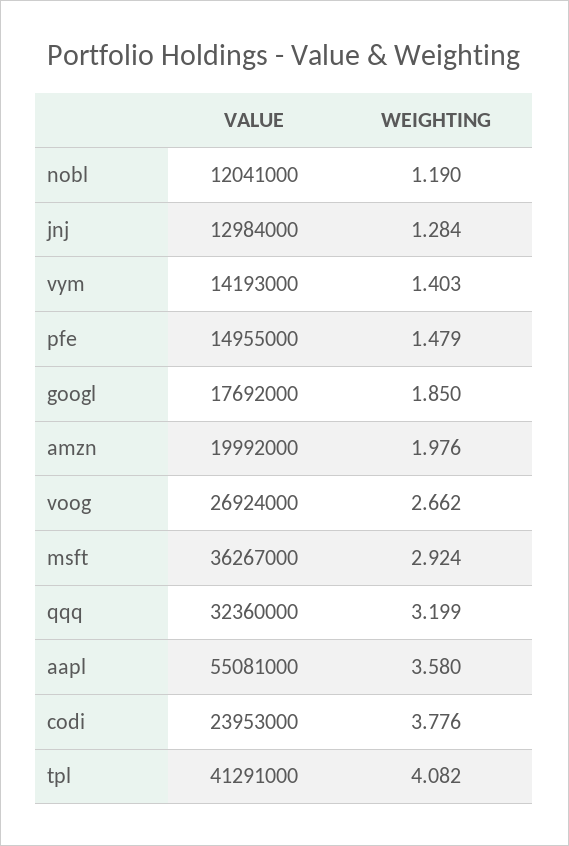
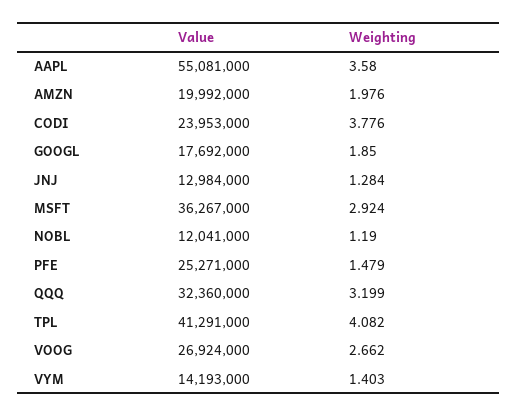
VALUE, pfe: 14955000 -> 25271000

